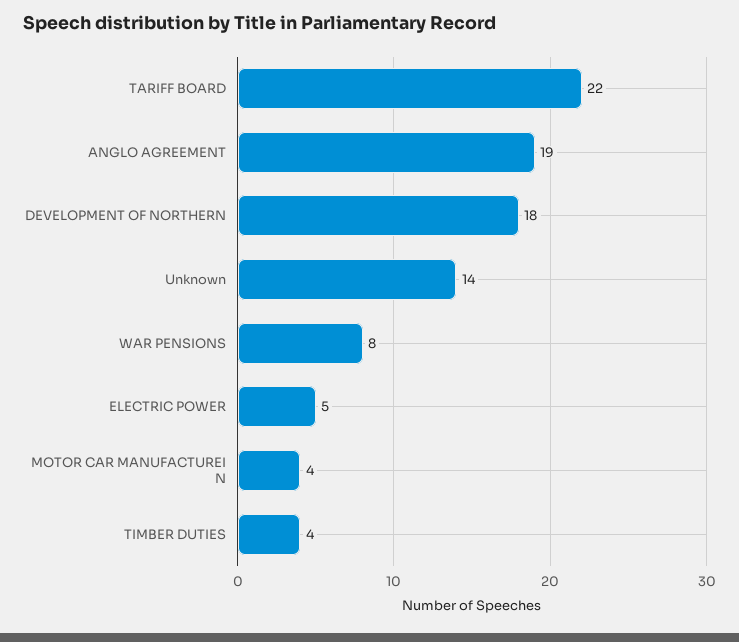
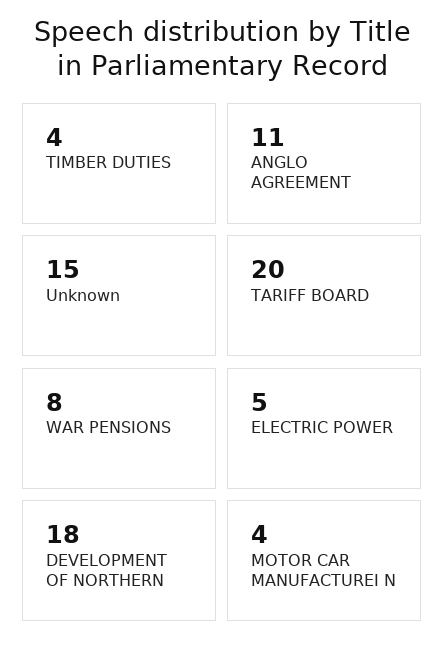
TARIFF BOARD: 22 -> 20
ANGLO AGREEMENT: 19 -> 11
Unknown: 14 -> 15

